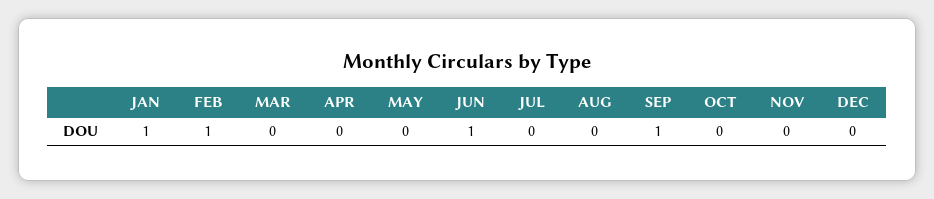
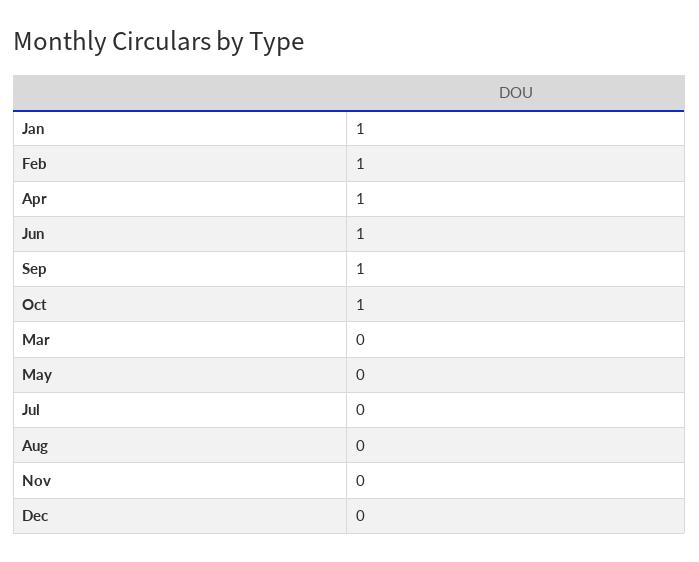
APR: 0 -> 1
OCT: 0 -> 1

